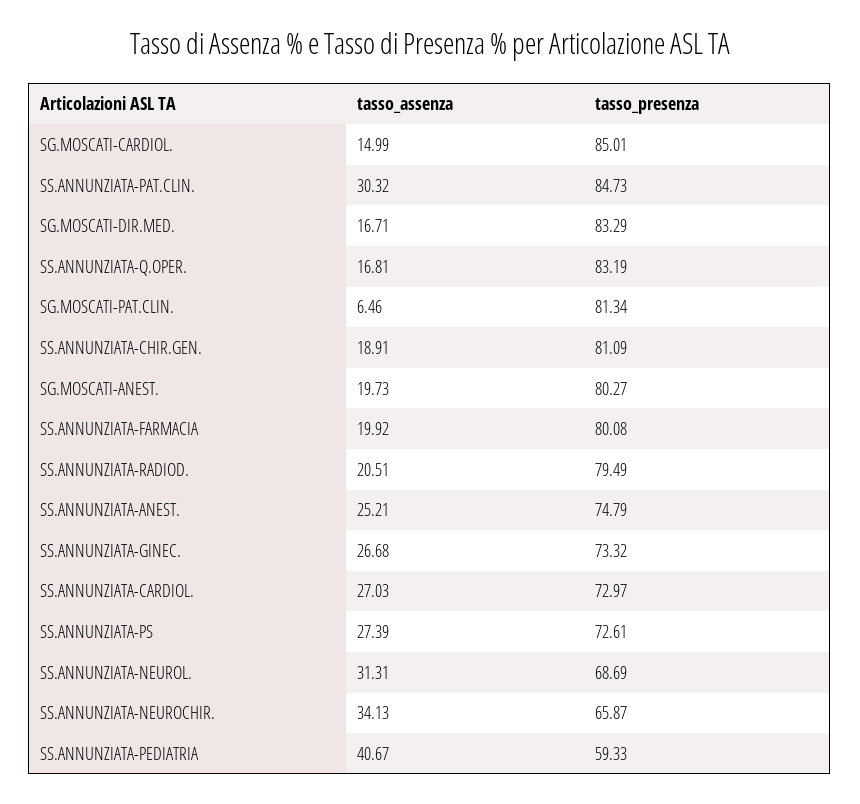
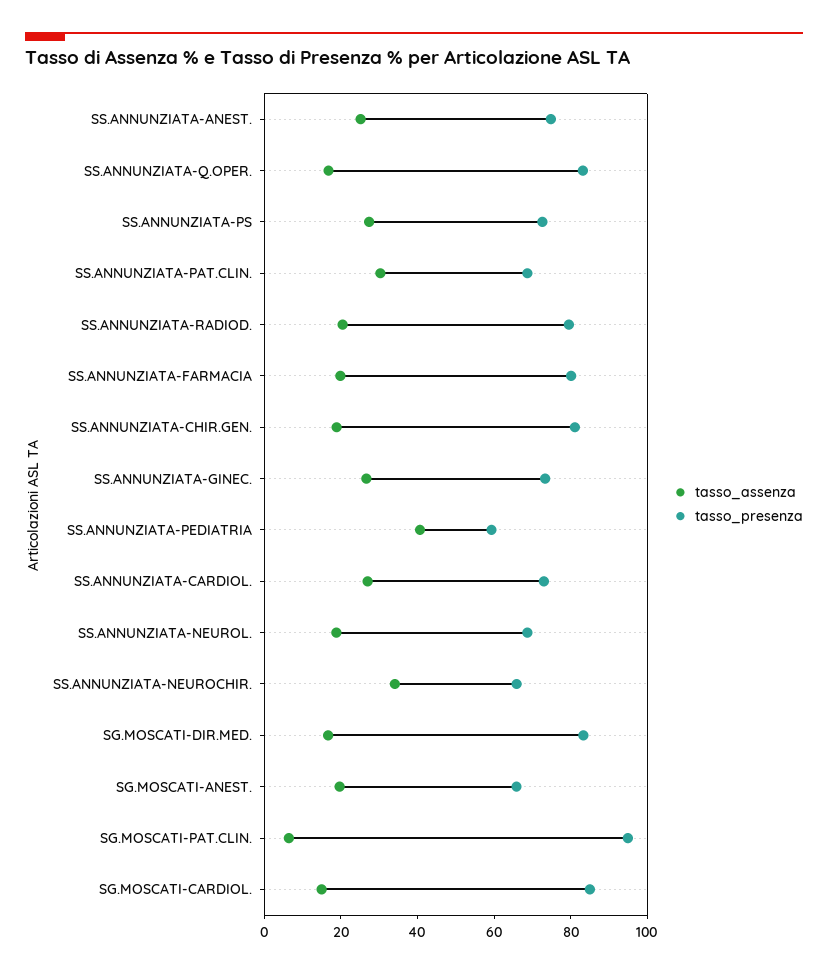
tasso_presenza, SS.ANNUNZIATA-PAT.CLIN.: 84.73 -> 70
tasso_presenza, SG.MOSCATI-PAT.CLIN.: 81.34 -> 95
tasso_presenza, SG.MOSCATI-ANEST.: 80.27 -> 65
tasso_assenza, SS.ANNUNZIATA-NEUROL.: 31.31 -> 20

